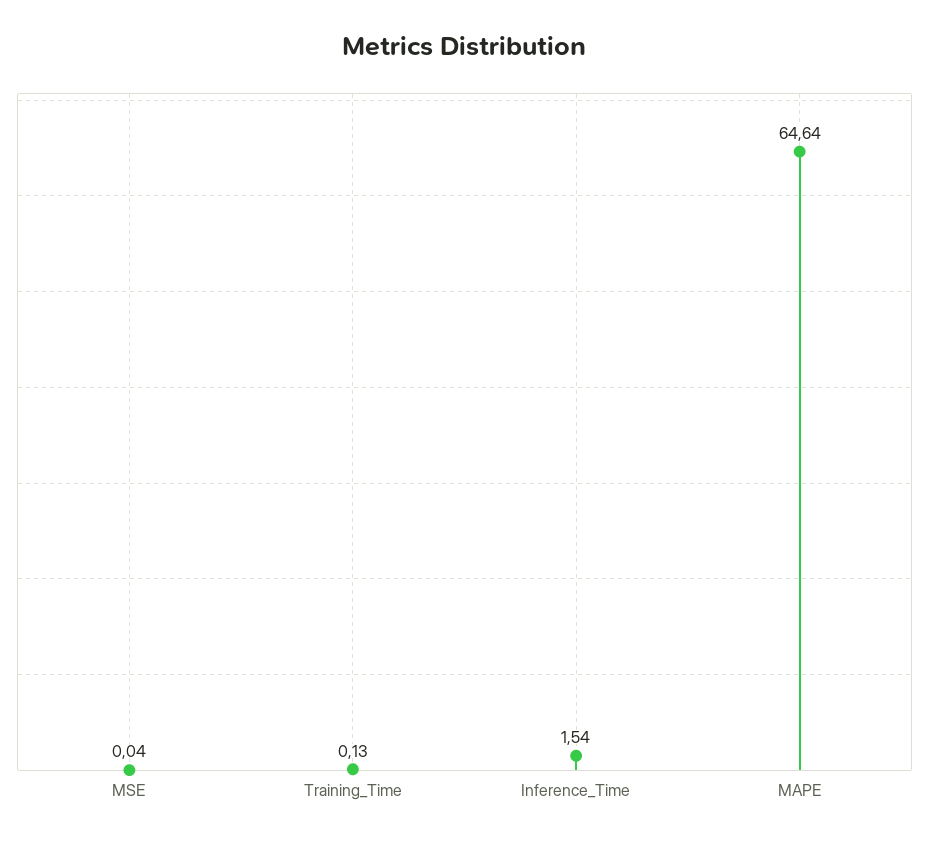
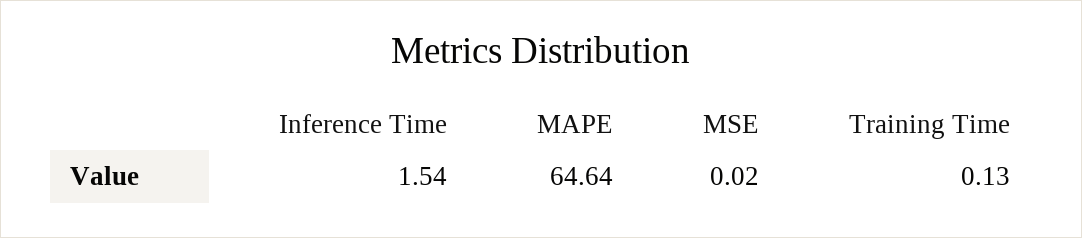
MSE: 0.04 -> 0.02

